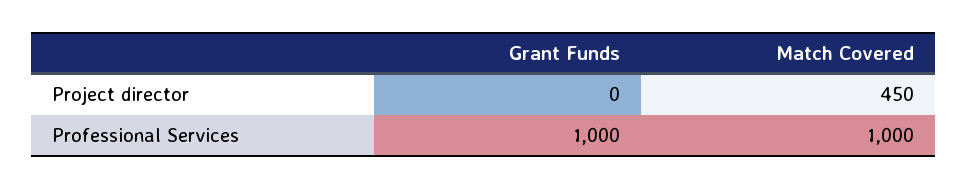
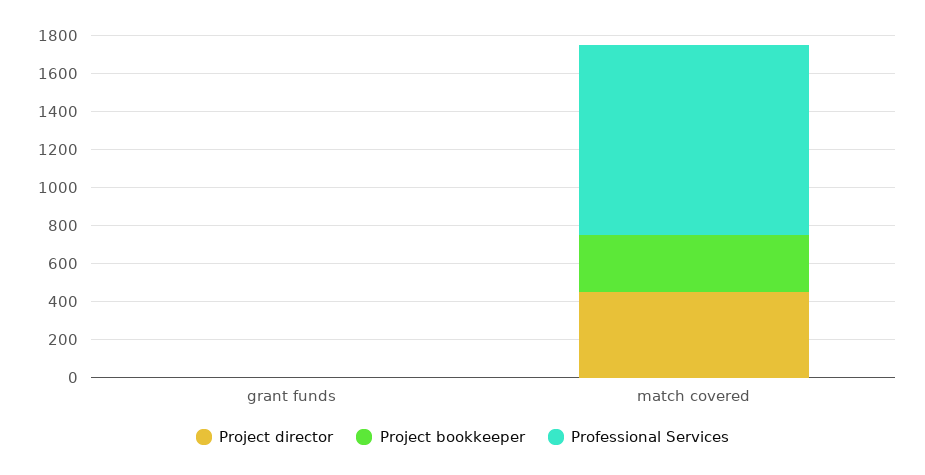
Professional Services, Grant Funds: 1000 -> 0
Project bookkeeper, Grant Funds: none -> 0
Project bookkeeper, Match Covered: none -> 300

